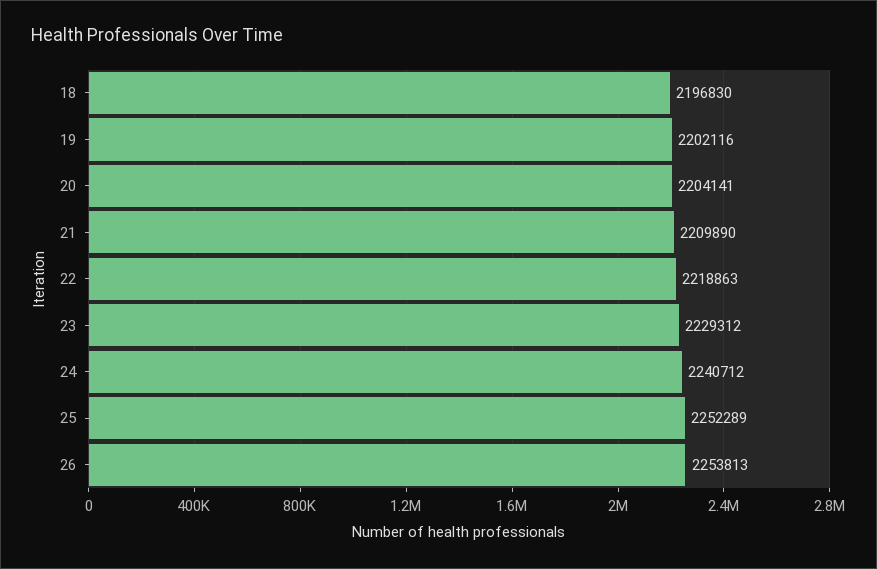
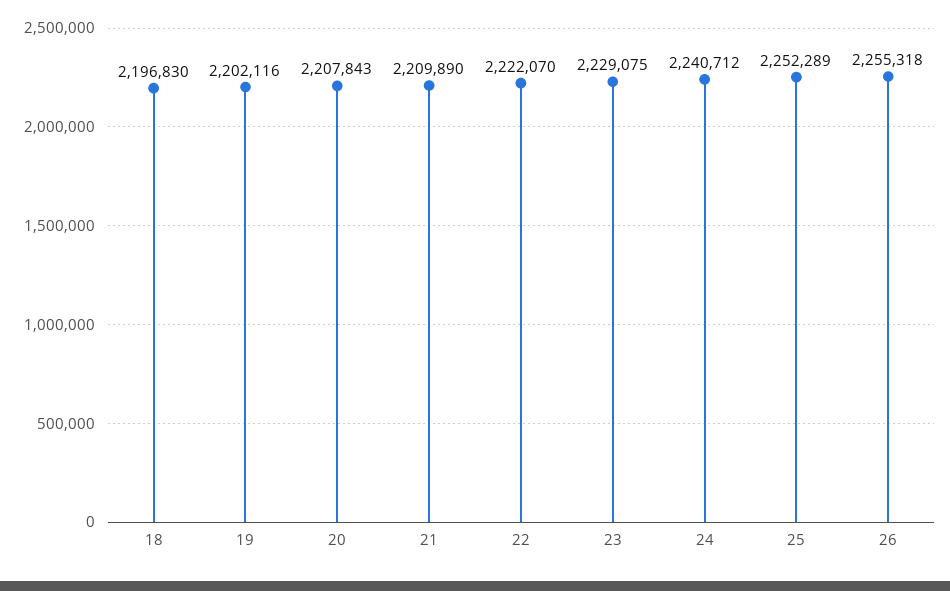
20: 2204141 -> 2207843
22: 2218863 -> 2222070
23: 2229312 -> 2229075
26: 2253813 -> 2255318

